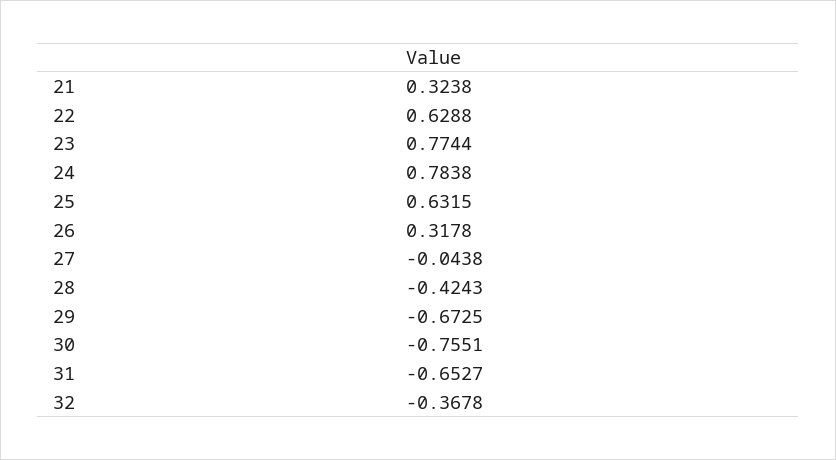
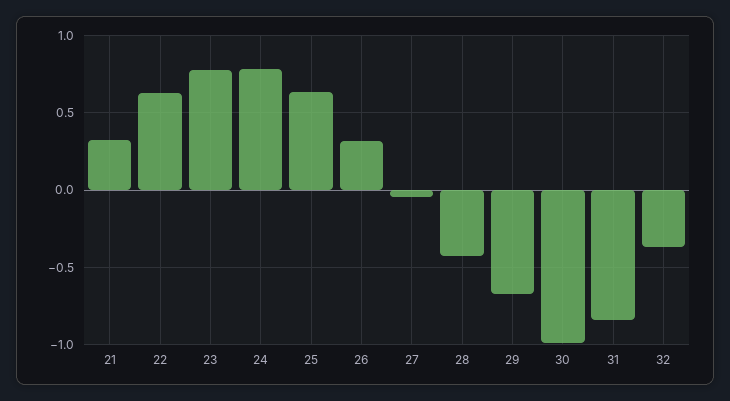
30: -0.7551 -> -1
31: -0.6527 -> -0.85

